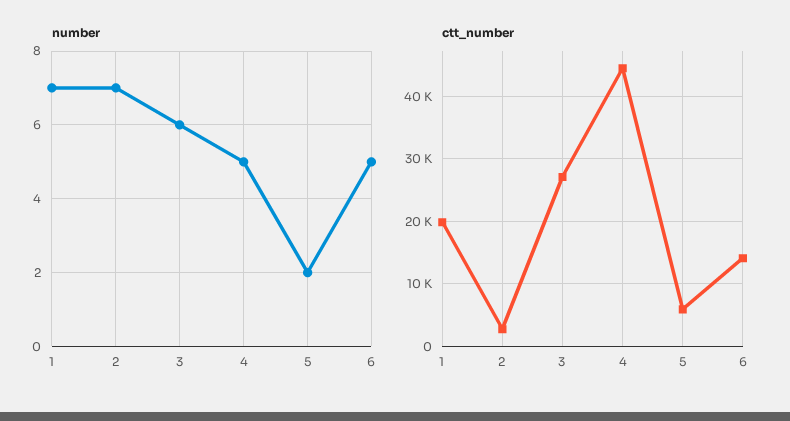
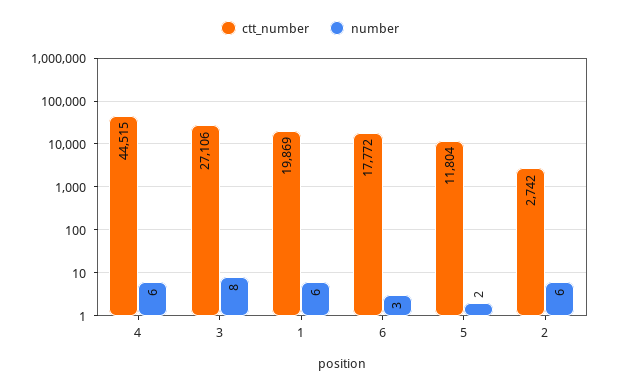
number, 1: 7 -> 6
number, 2: 7 -> 6
number, 3: 6 -> 8
number, 4: 5 -> 6
number, 6: 5 -> 3
ctt_number, 5: 6000 -> 11804
ctt_number, 6: 14000 -> 17772

